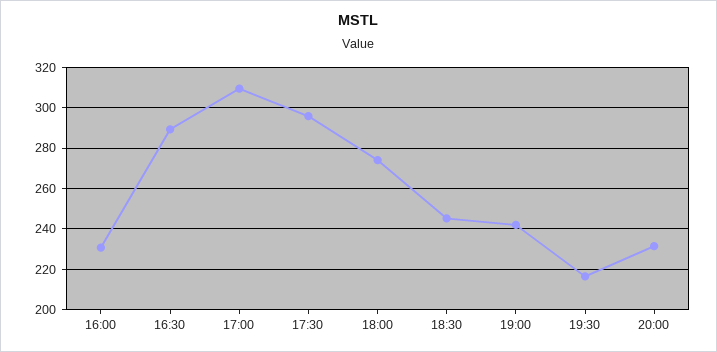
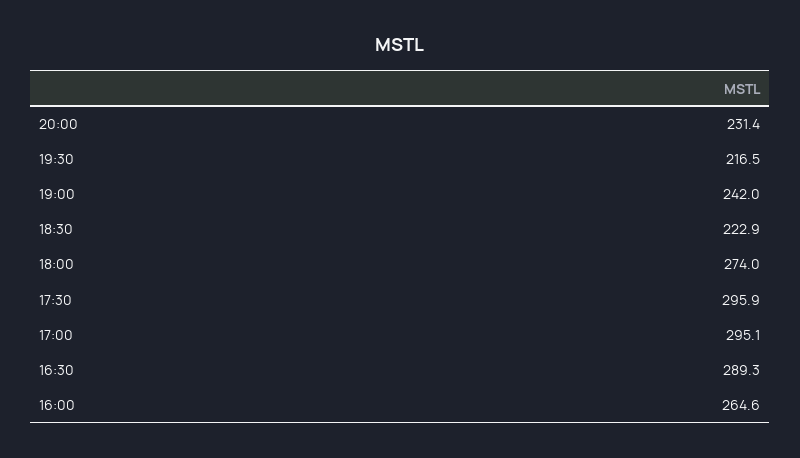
16:00: 230 -> 264.6
17:00: 310 -> 295.1
18:30: 245 -> 222.9

